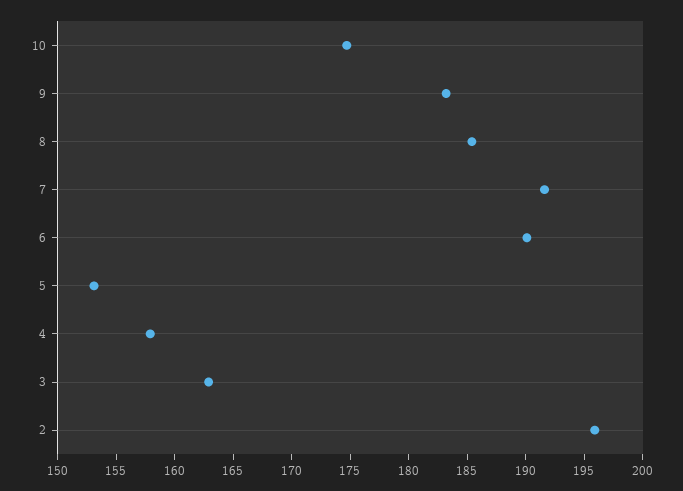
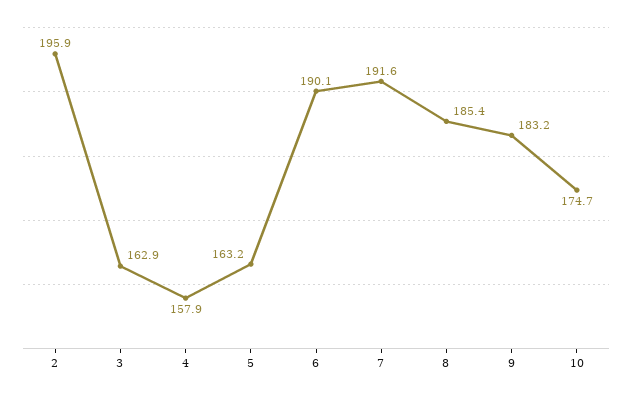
5: 153 -> 163.2

